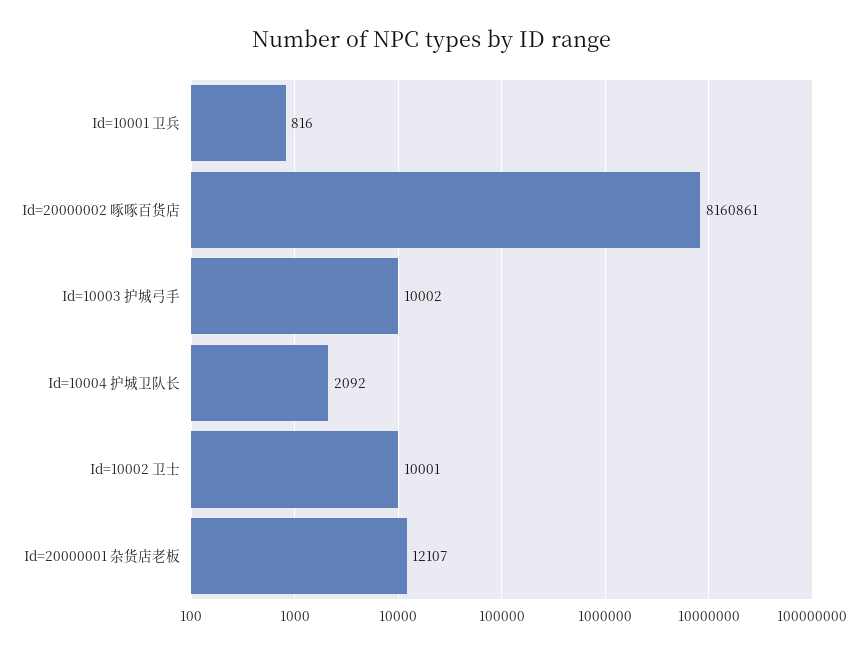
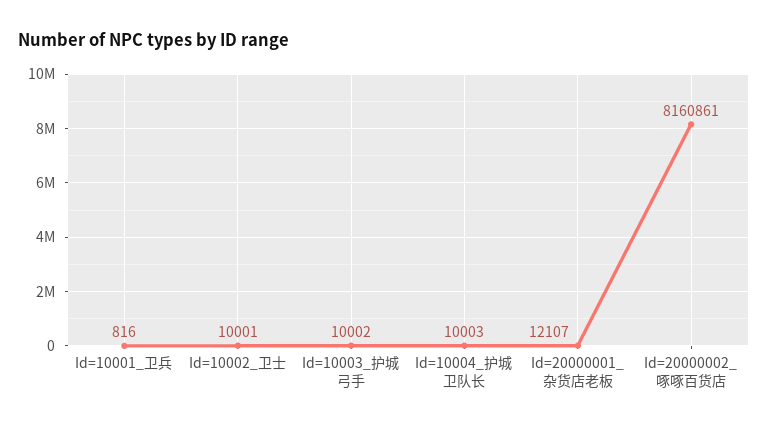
Id=10004 护城卫队长: 2092 -> 10003

